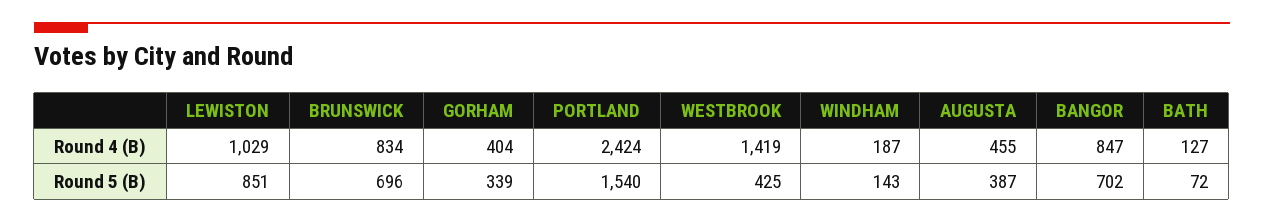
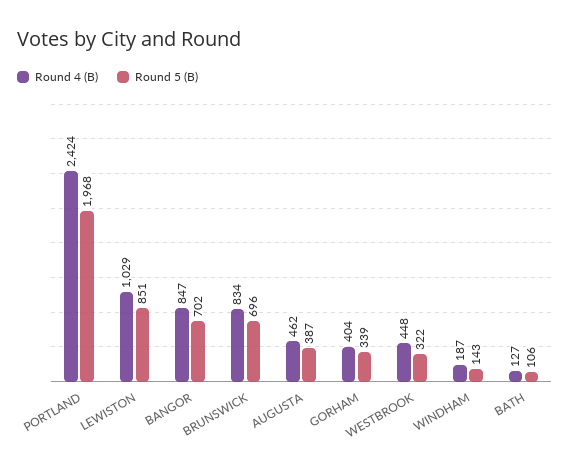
Round 4 (B), WESTBROOK: 1419 -> 448
Round 4 (B), AUGUSTA: 455 -> 462
Round 5 (B), PORTLAND: 1540 -> 1968
Round 5 (B), WESTBROOK: 425 -> 322
Round 5 (B), BATH: 72 -> 106

